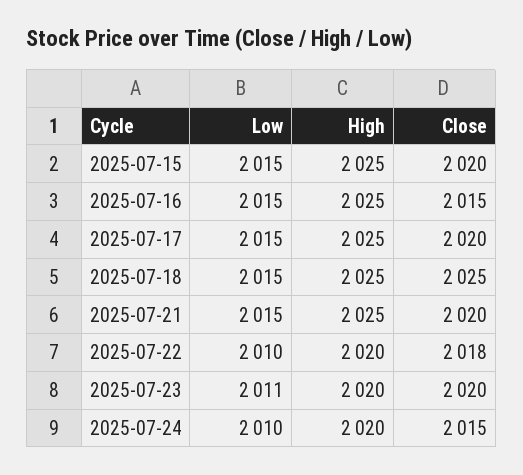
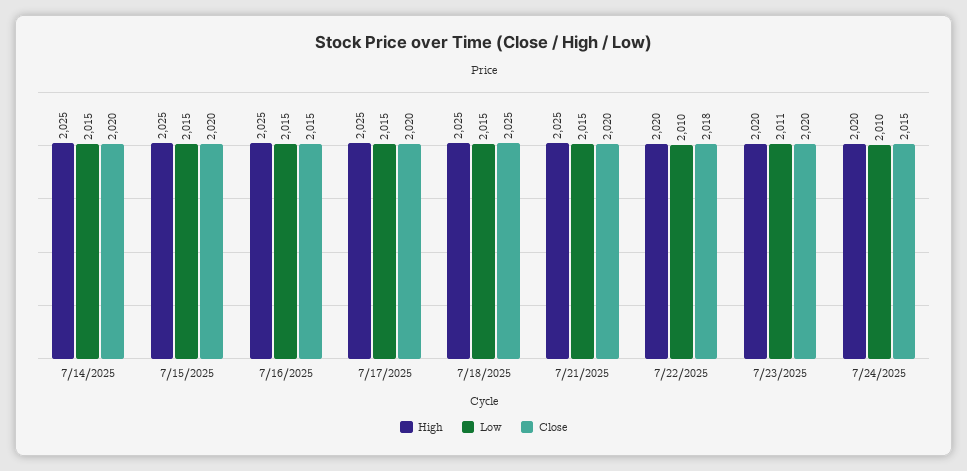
High, 7/14/2025: none -> 2025
Low, 7/14/2025: none -> 2015
Close, 7/14/2025: none -> 2020

